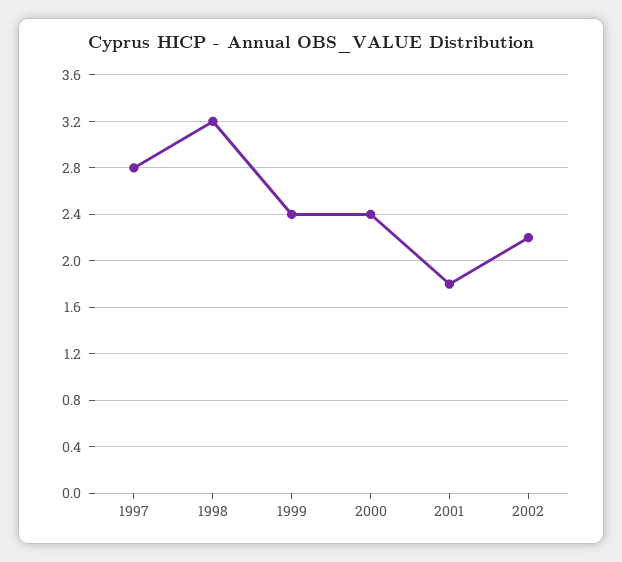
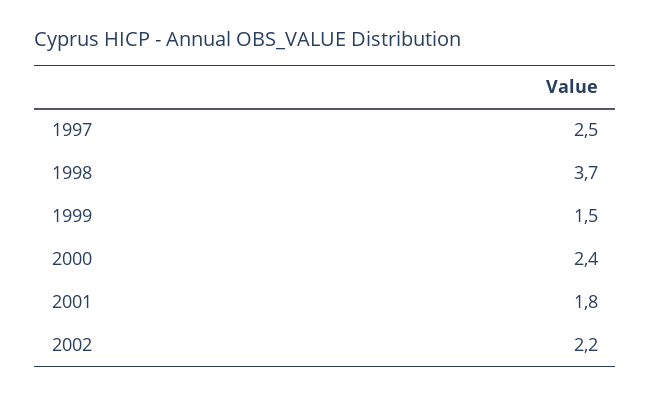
1997: 2.8 -> 2.5
1998: 3.2 -> 3.7
1999: 2.4 -> 1.5

